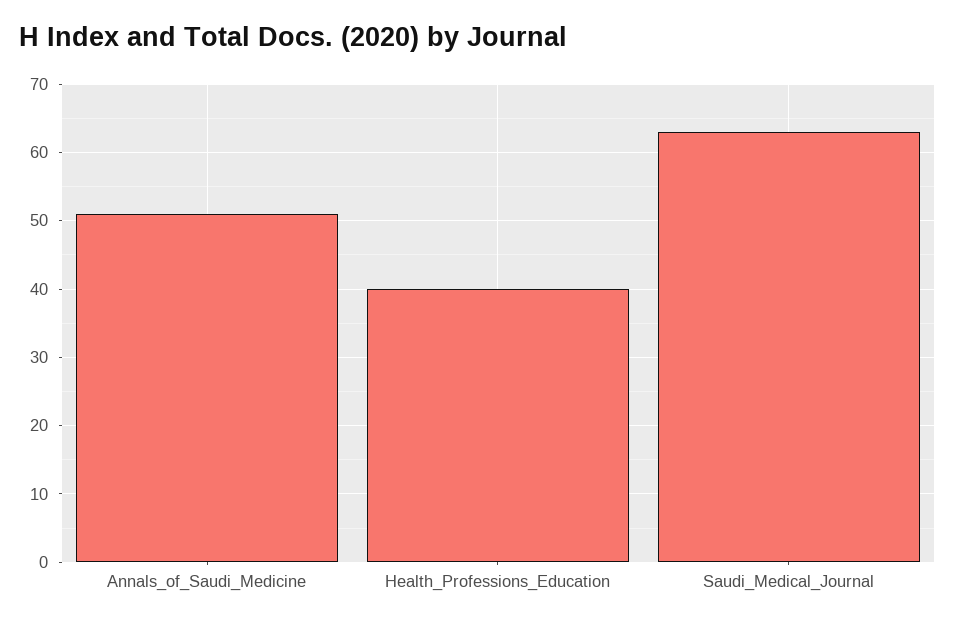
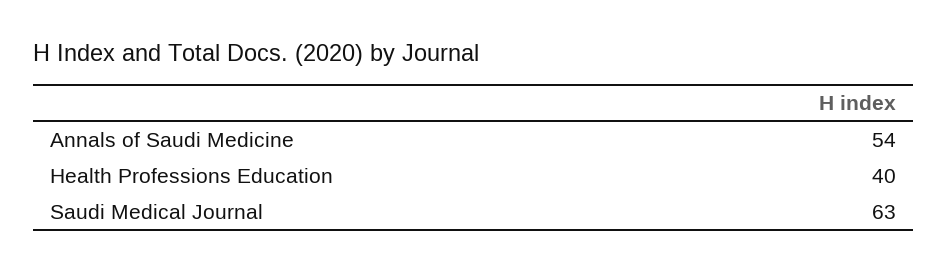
Annals_of_Saudi_Medicine: 51 -> 54

